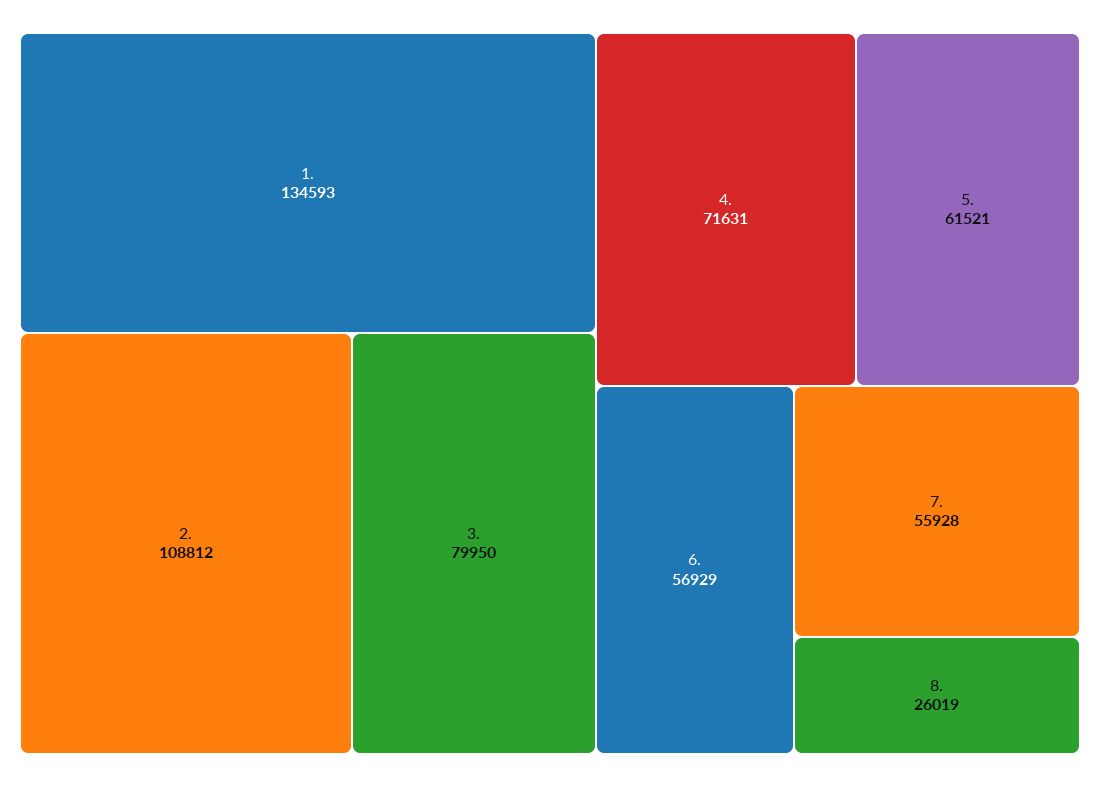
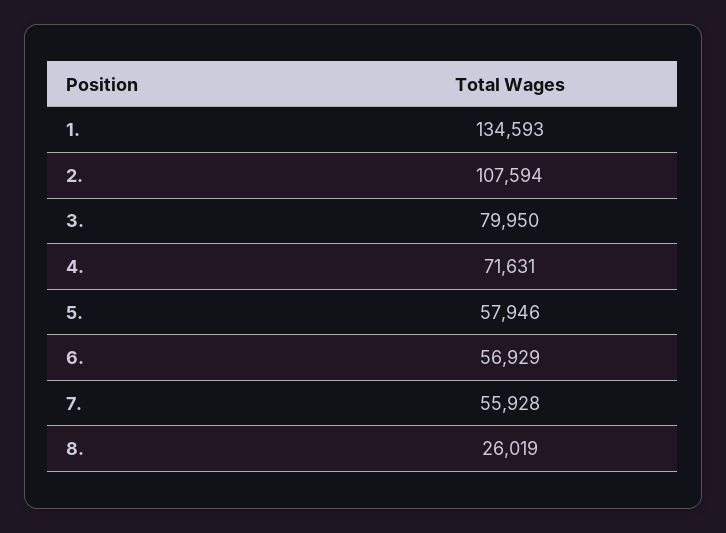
2.: 108812 -> 107594
5.: 61521 -> 57946

